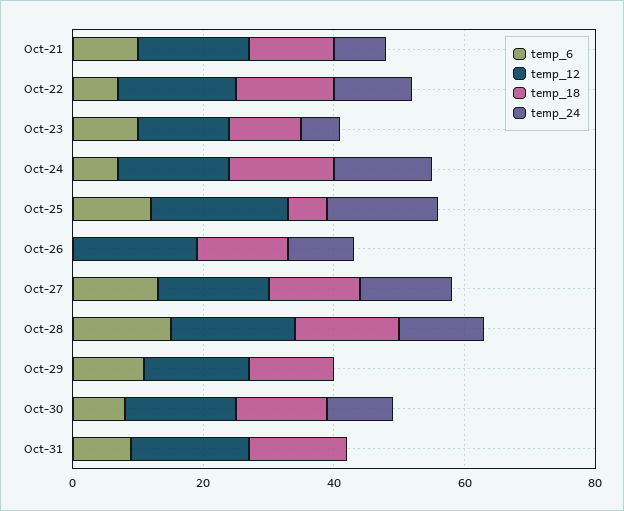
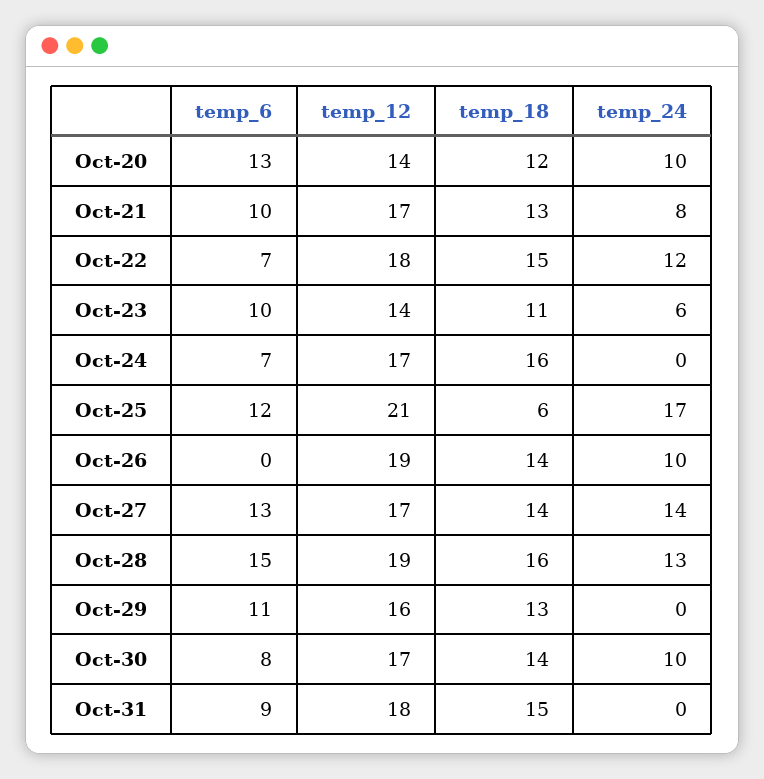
temp_24, Oct-24: 15 -> 0
temp_6, Oct-20: none -> 13
temp_12, Oct-20: none -> 14
temp_18, Oct-20: none -> 12
temp_24, Oct-20: none -> 10

